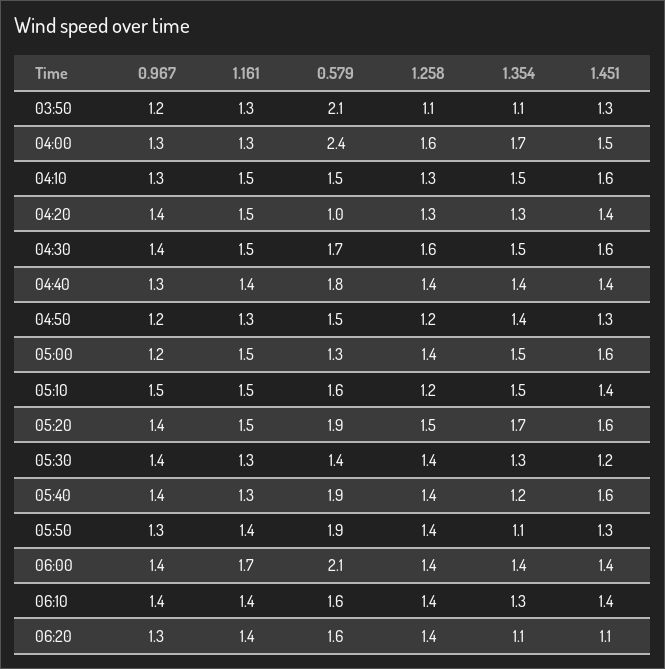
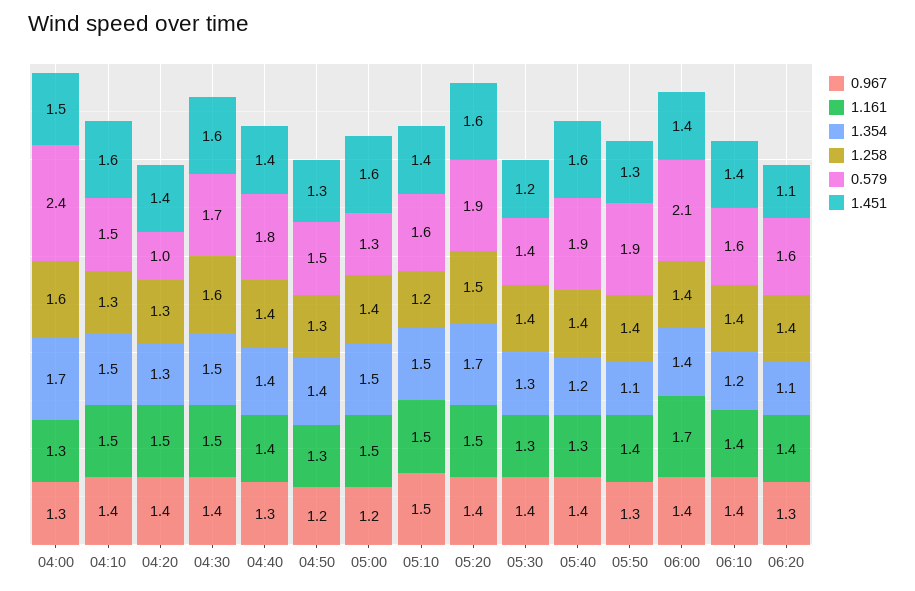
0.967, 03:50: 1.2 -> none
1.161, 03:50: 1.3 -> none
0.579, 03:50: 2.1 -> none
1.258, 03:50: 1.1 -> none
1.354, 03:50: 1.1 -> none
1.451, 03:50: 1.3 -> none
0.967, 04:10: 1.3 -> 1.4
1.258, 04:50: 1.2 -> 1.3
1.354, 06:10: 1.3 -> 1.2

